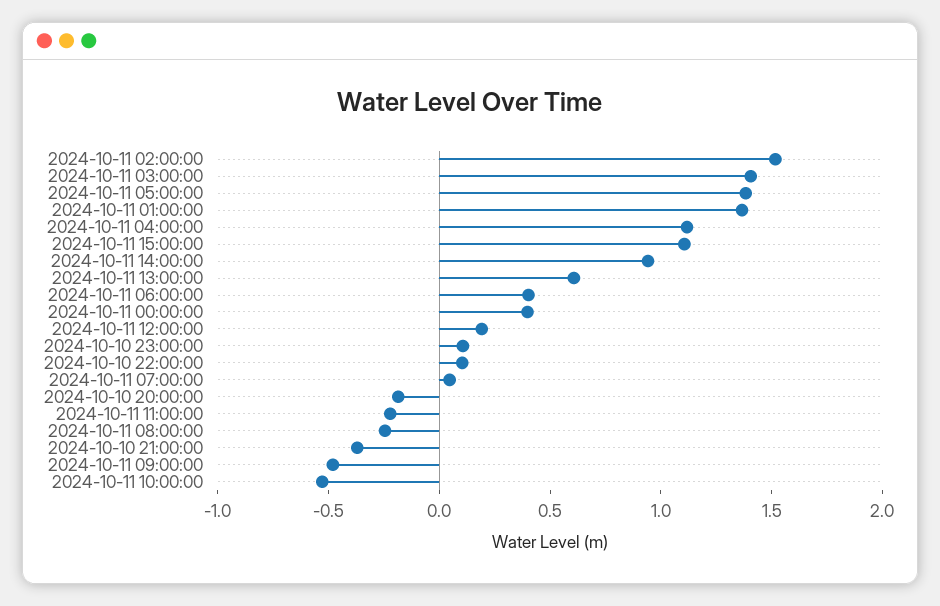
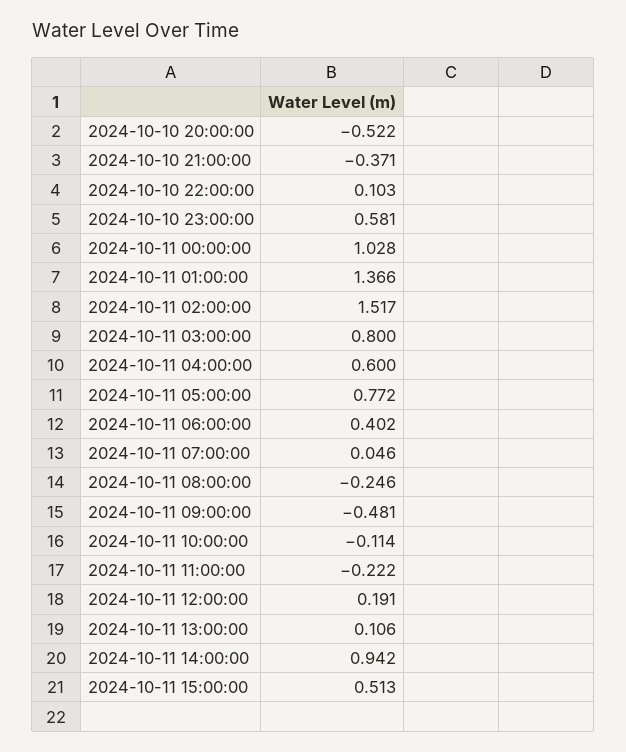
2024-10-11 03:00:00: 1.4 -> 0.8
2024-10-11 05:00:00: 1.4 -> 0.772
2024-10-11 04:00:00: 1.1 -> 0.6
2024-10-11 15:00:00: 1.1 -> 0.513
2024-10-11 13:00:00: 0.6 -> 0.106
2024-10-11 00:00:00: 0.4 -> 1.028
2024-10-10 23:00:00: 0.1 -> 0.581
2024-10-10 20:00:00: -0.2 -> -0.522
2024-10-11 10:00:00: -0.5 -> -0.114

